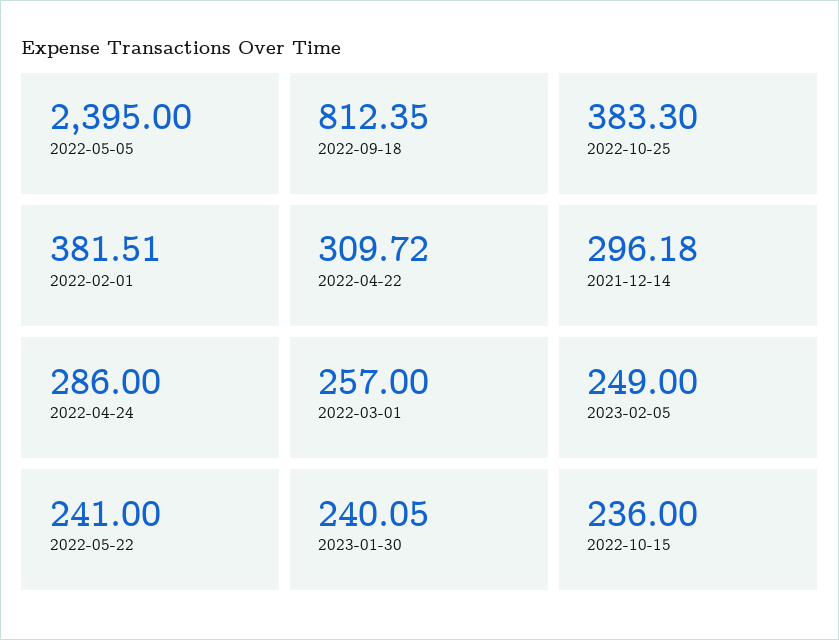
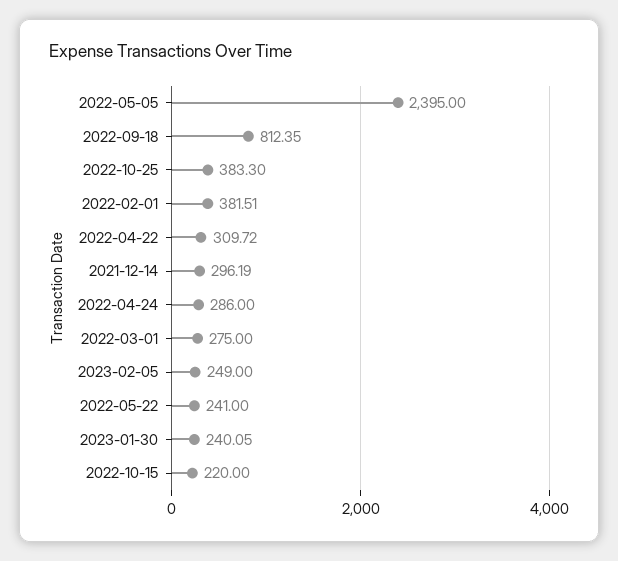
2021-12-14: 296.18 -> 296.19
2022-03-01: 257 -> 275
2022-10-15: 236 -> 220

